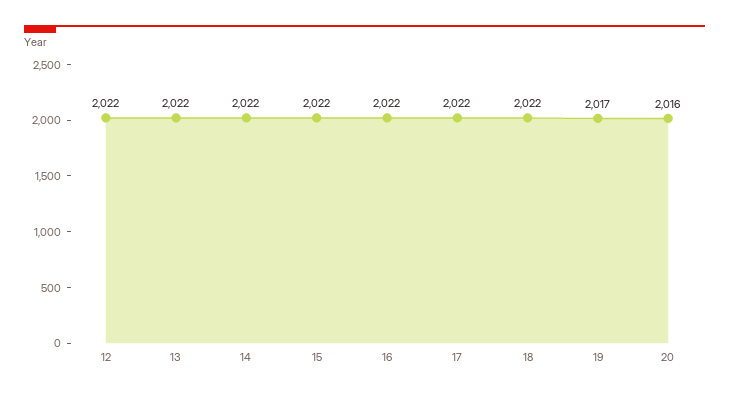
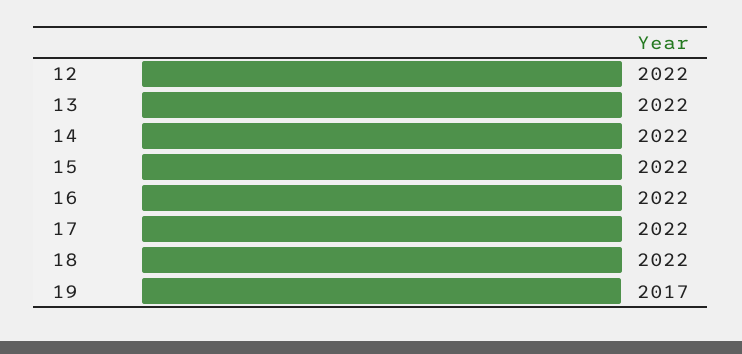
20: 2016 -> none

